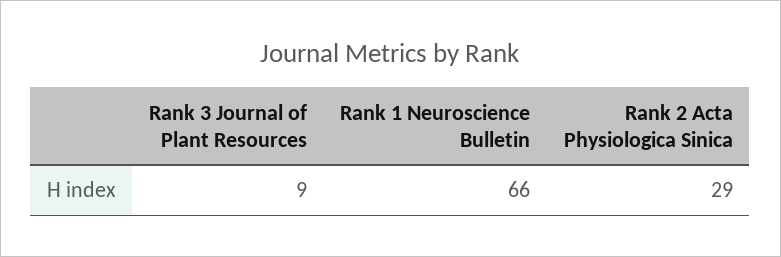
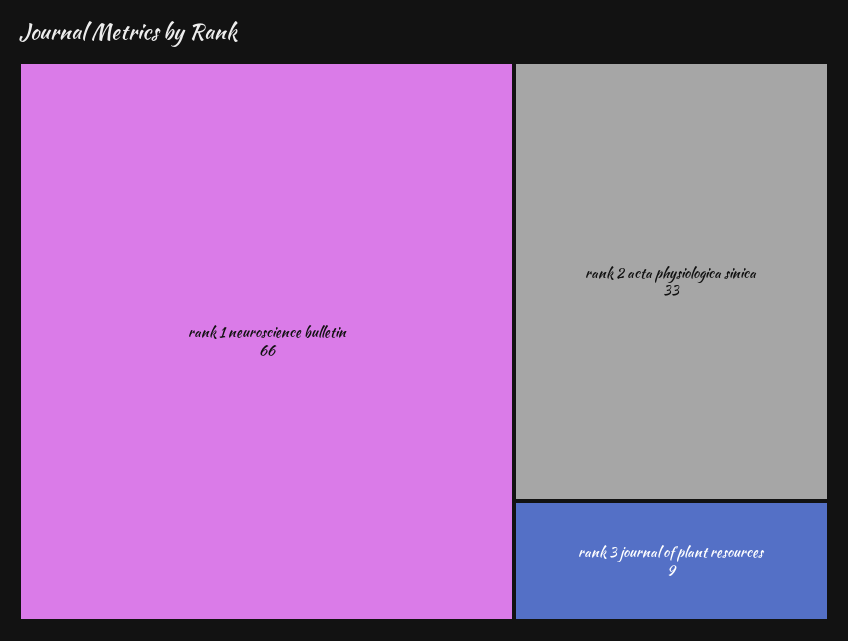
Rank 2 Acta Physiologica Sinica: 29 -> 33

